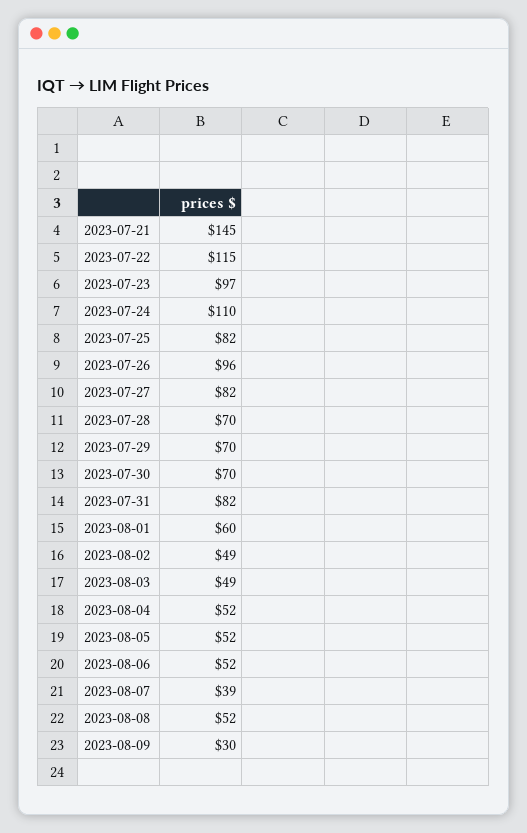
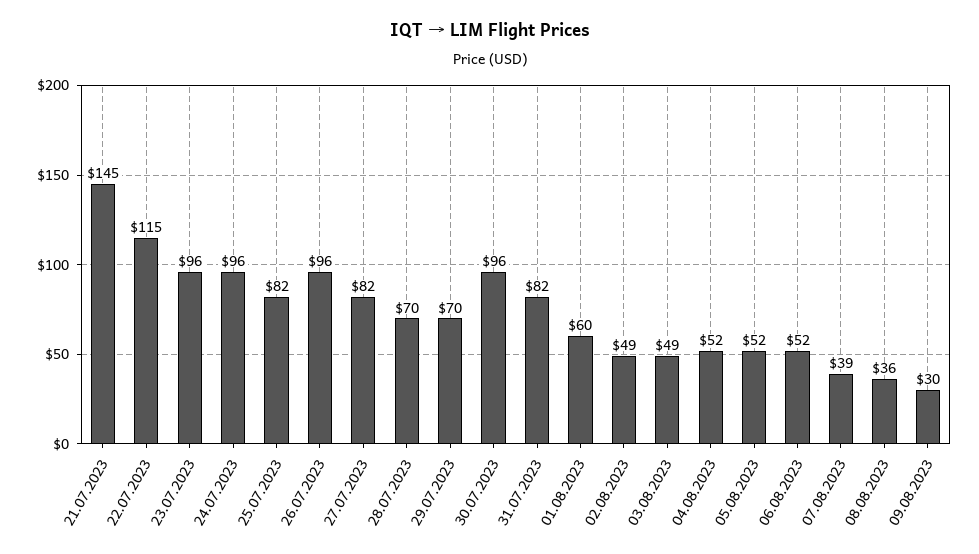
2023-07-23: 97 -> 96
2023-07-24: 110 -> 96
2023-07-30: 70 -> 96
2023-08-08: 52 -> 36

